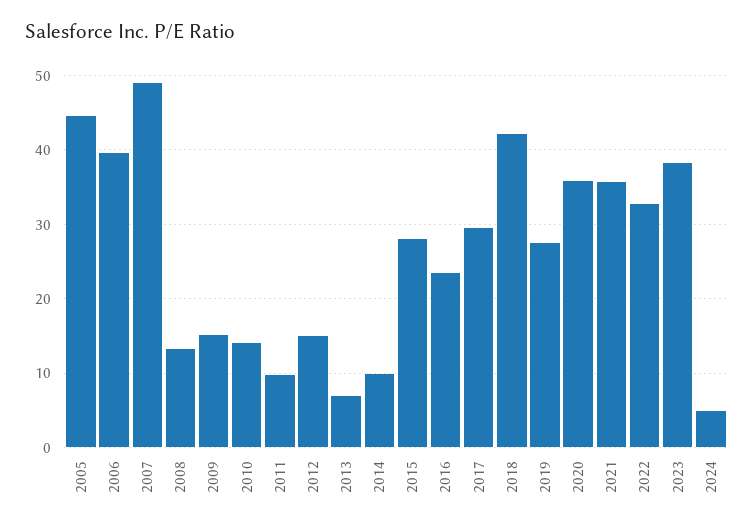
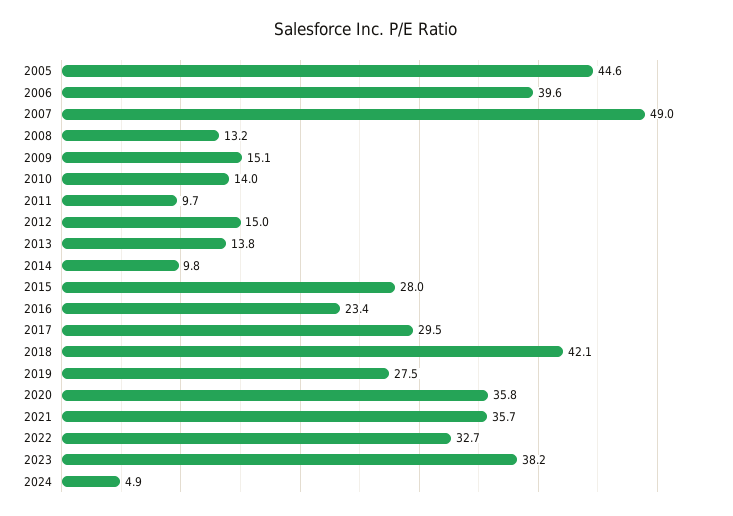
2013: 7 -> 13.8

